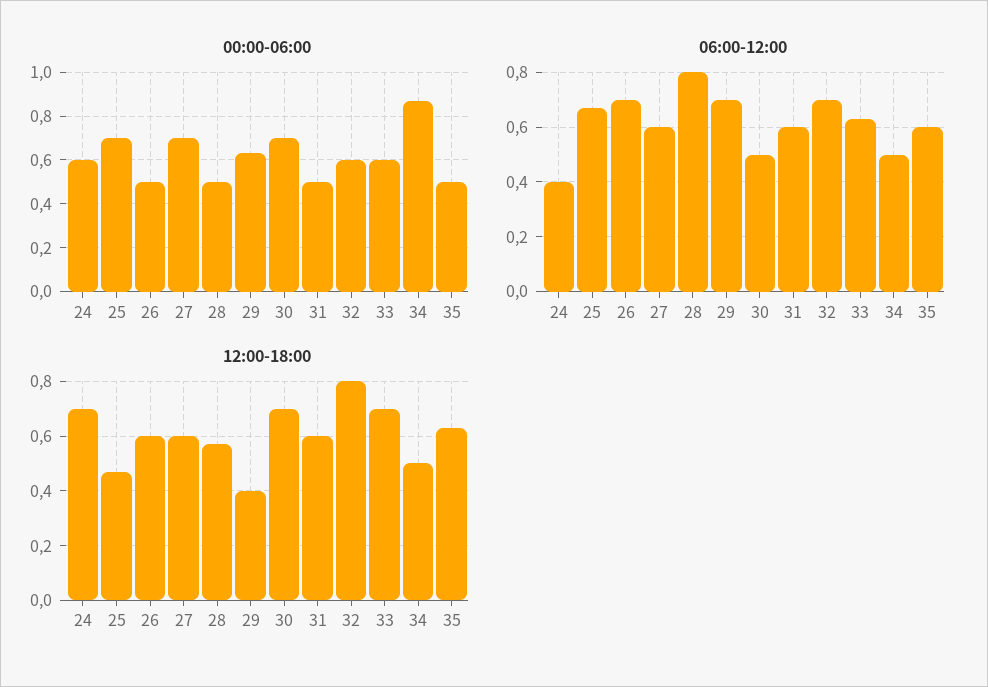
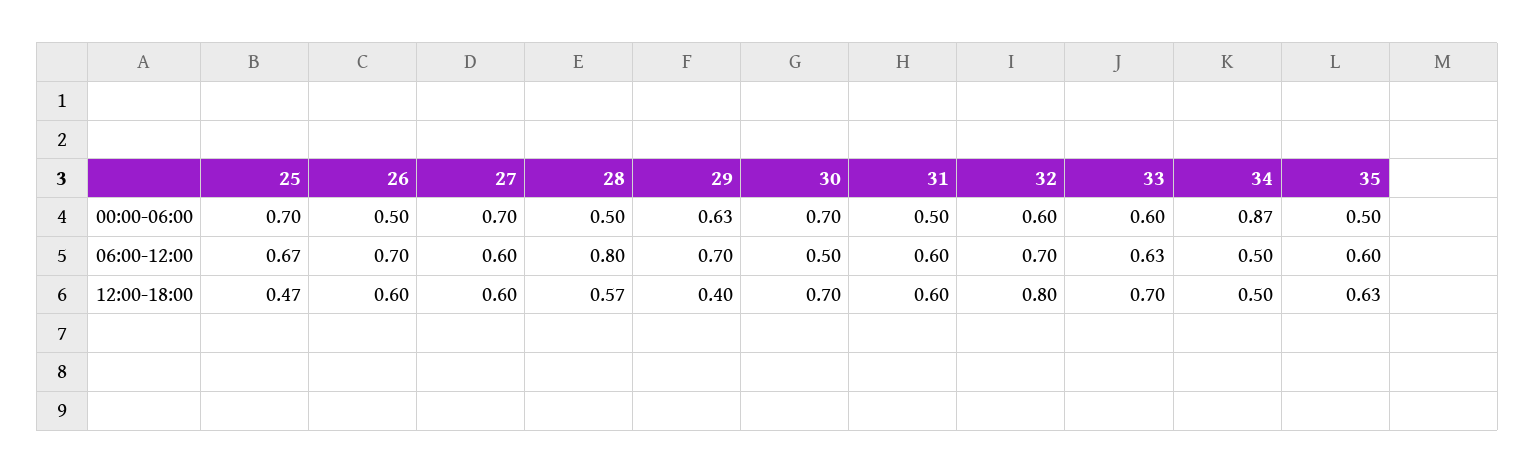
00:00-06:00, 24: 0.6 -> none
06:00-12:00, 24: 0.4 -> none
12:00-18:00, 24: 0.7 -> none

